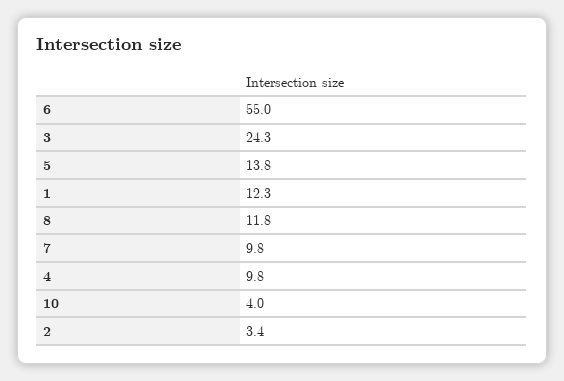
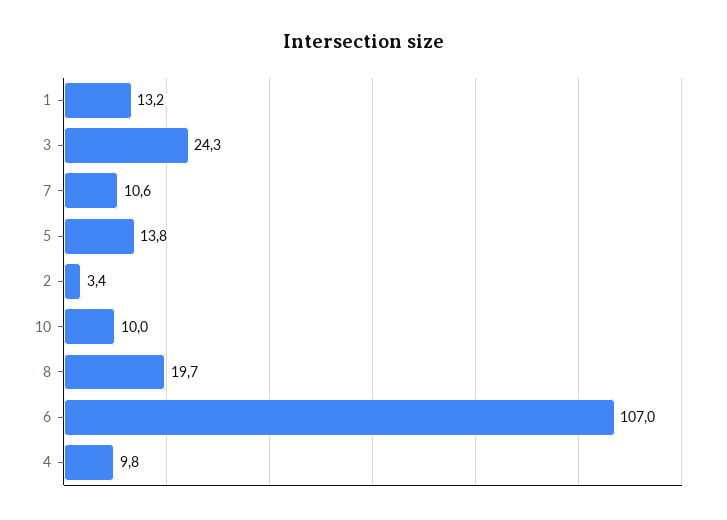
6: 55 -> 107
1: 12.3 -> 13.2
8: 11.8 -> 19.7
7: 9.8 -> 10.6
10: 4 -> 10

